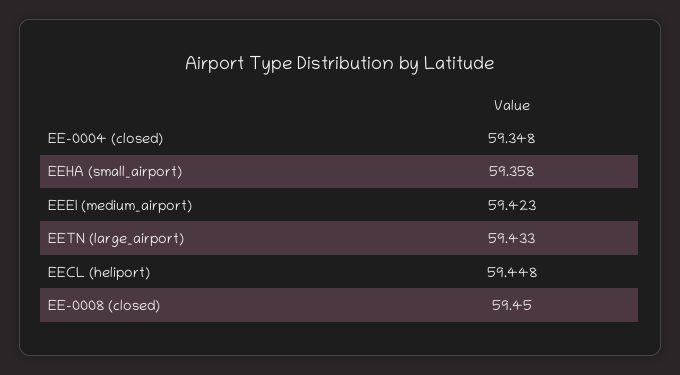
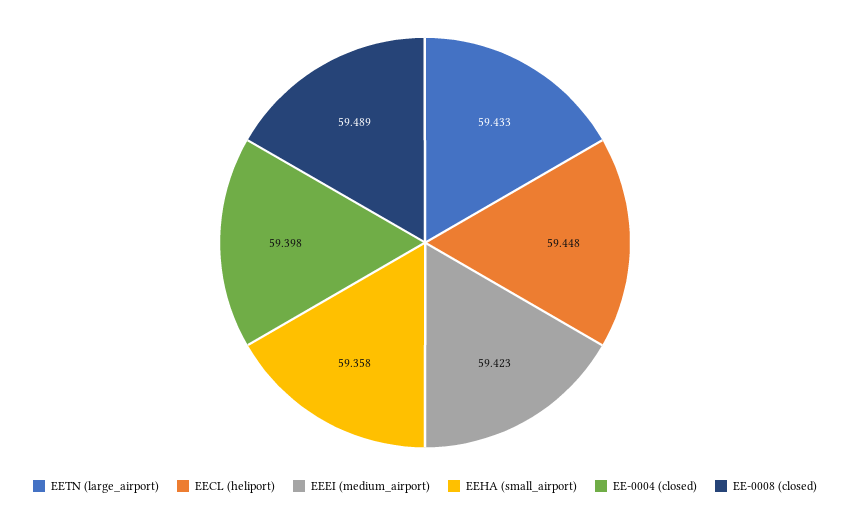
EE-0004 (closed): 59.348 -> 59.398
EE-0008 (closed): 59.45 -> 59.489

